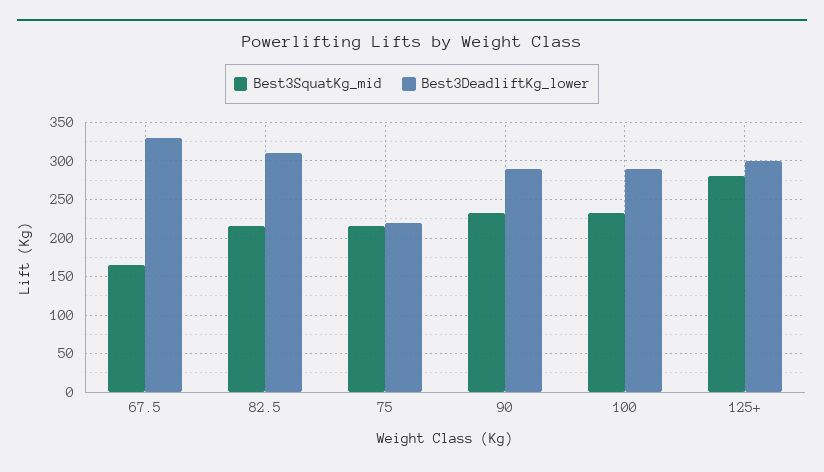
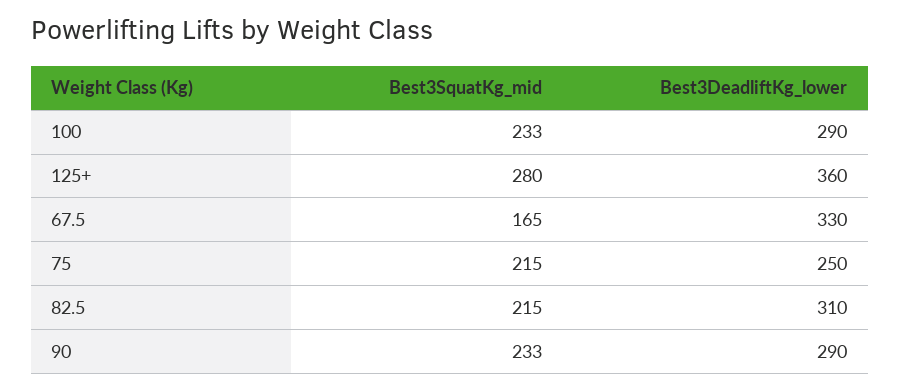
Best3DeadliftKg_lower, 75: 220 -> 250
Best3DeadliftKg_lower, 125+: 300 -> 360

